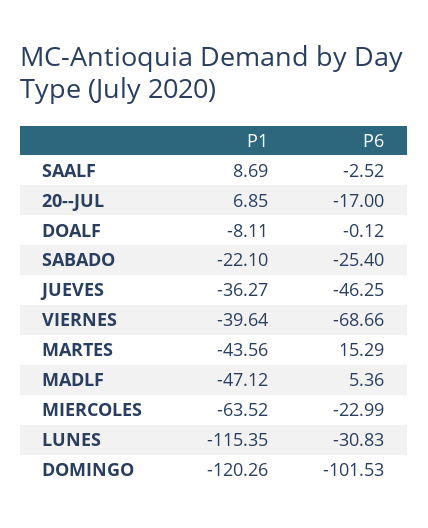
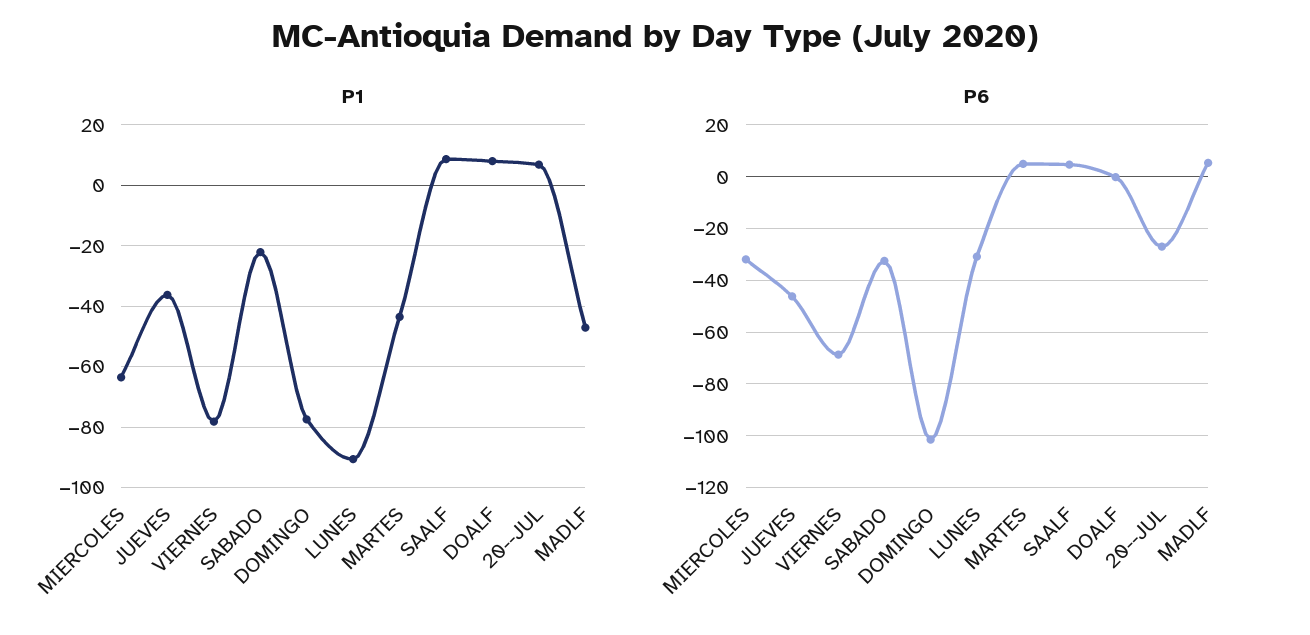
P6, SAALF: -2.52 -> 5
P6, 20--JUL: -17 -> -27.5
P1, DOALF: -8.11 -> 8
P6, SABADO: -25.4 -> -32.5
P1, VIERNES: -39.64 -> -78
P6, MARTES: 15.29 -> 5
P6, MIERCOLES: -22.99 -> -32.5
P1, LUNES: -115.35 -> -90
P1, DOMINGO: -120.26 -> -78

